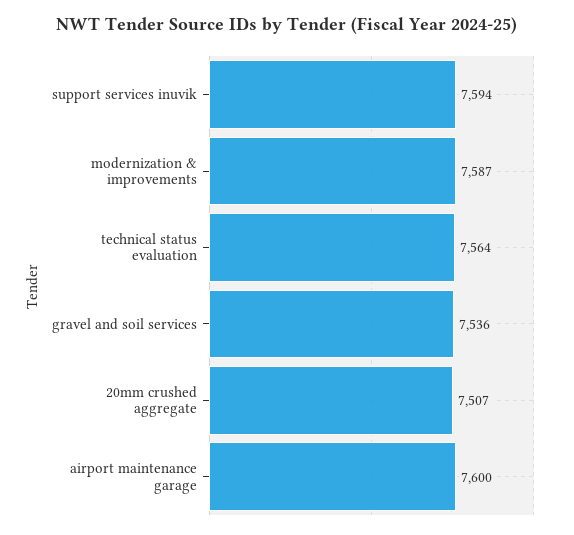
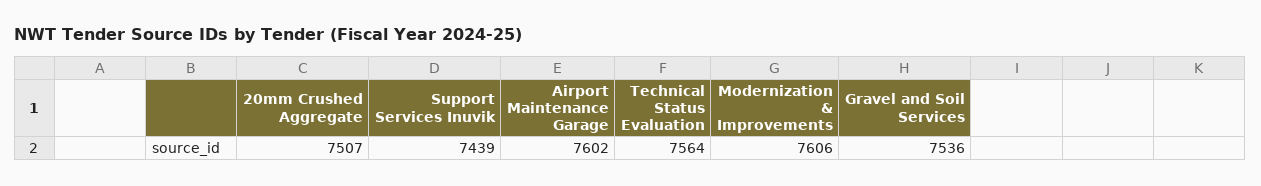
support services inuvik: 7594 -> 7439
modernization & improvements: 7587 -> 7606
airport maintenance garage: 7600 -> 7602

